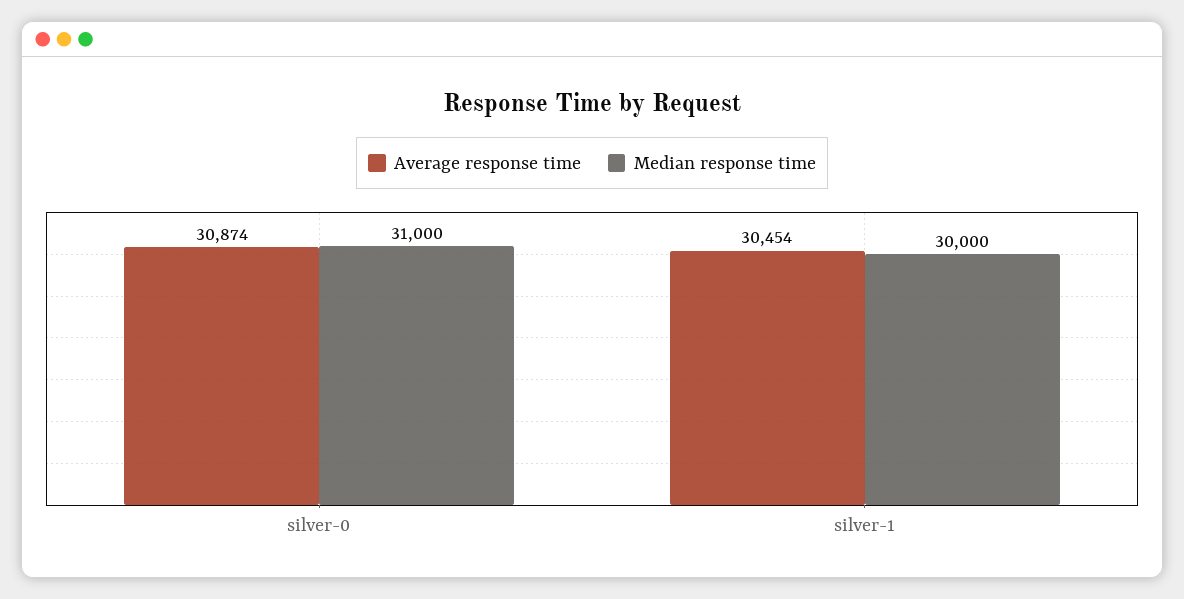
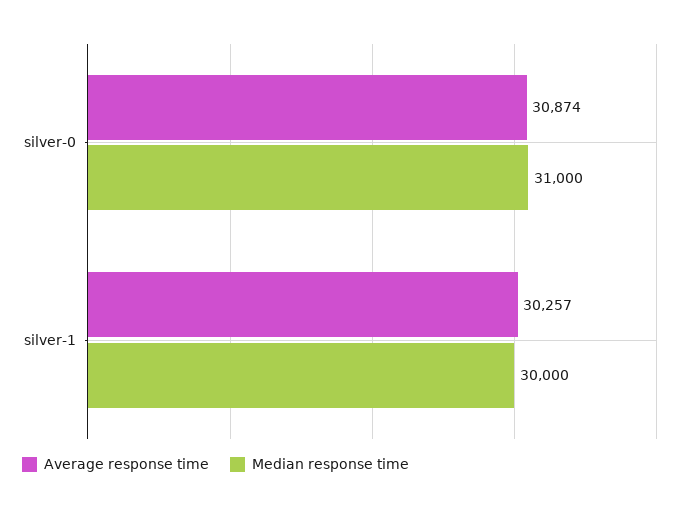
Average response time, silver-1: 30454 -> 30257

